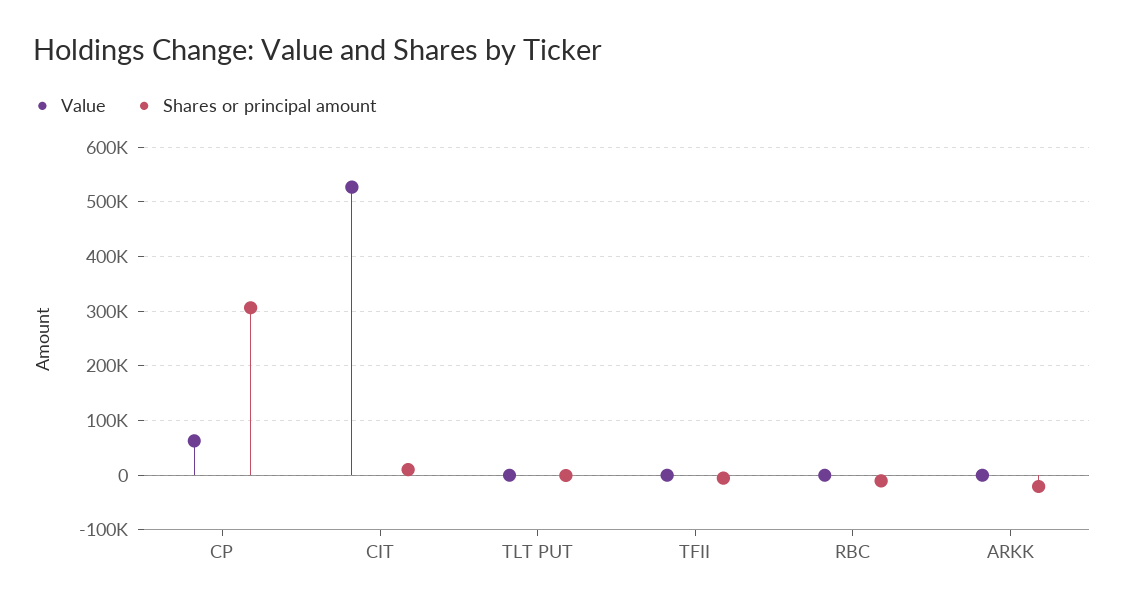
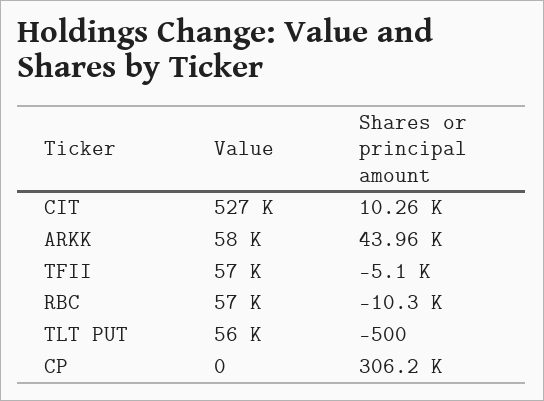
Value, CP: 60000 -> 0
Value, TLT PUT: 0 -> 56000
Value, TFII: 0 -> 57000
Value, RBC: 0 -> 57000
Value, ARKK: 0 -> 58000
Shares or principal amount, ARKK: -20000 -> 43960

